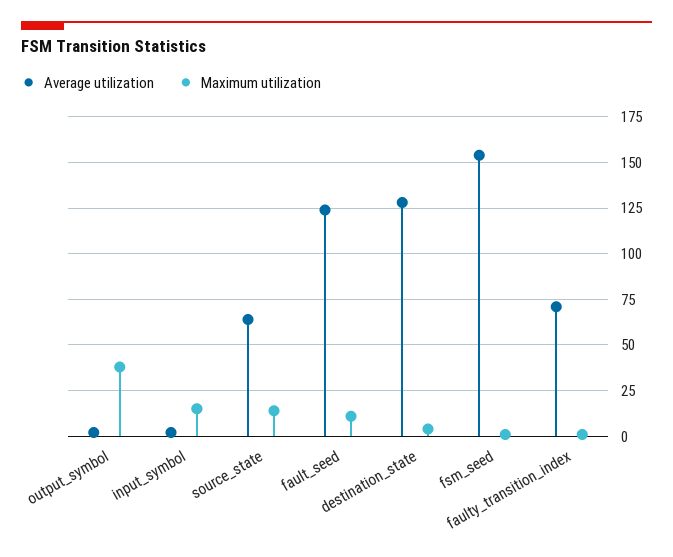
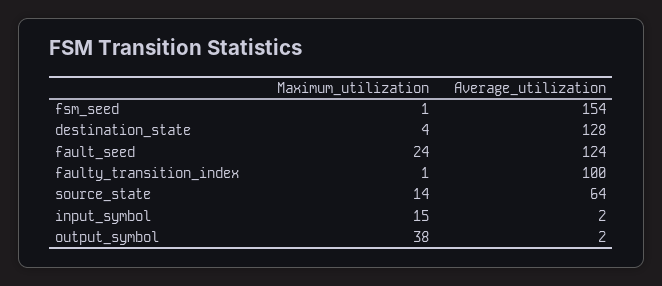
Maximum utilization, fault_seed: 10 -> 24
Average utilization, faulty_transition_index: 70 -> 100

